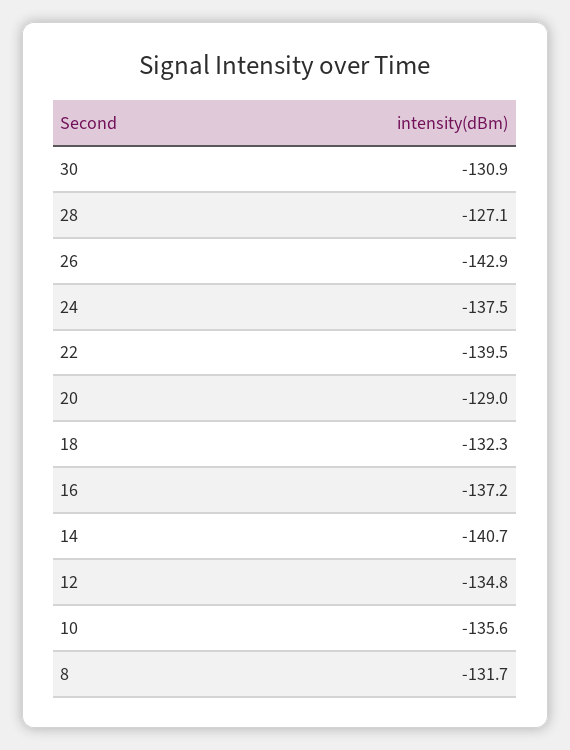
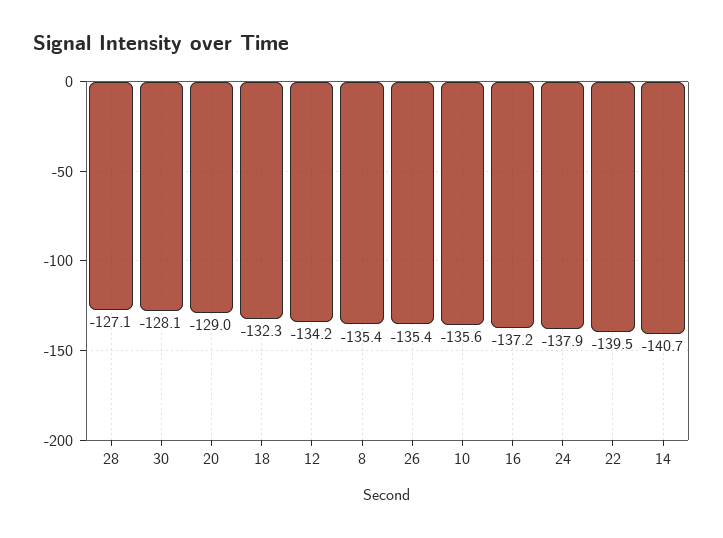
30: -130.9 -> -128.1
26: -142.9 -> -135.4
24: -137.5 -> -137.9
12: -134.8 -> -134.2
8: -131.7 -> -135.4

